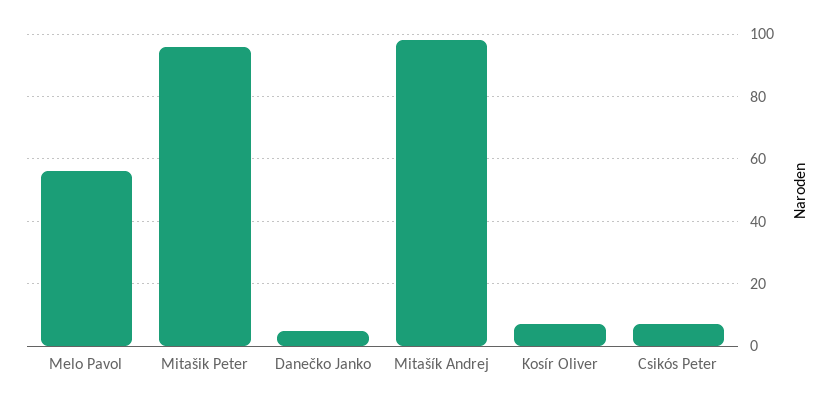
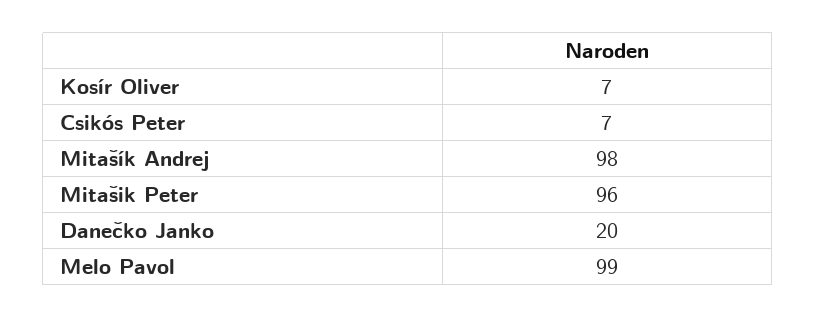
Melo Pavol: 55 -> 99
Danečko Janko: 5 -> 20

